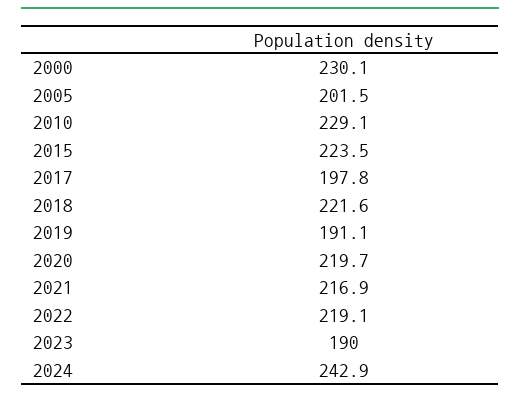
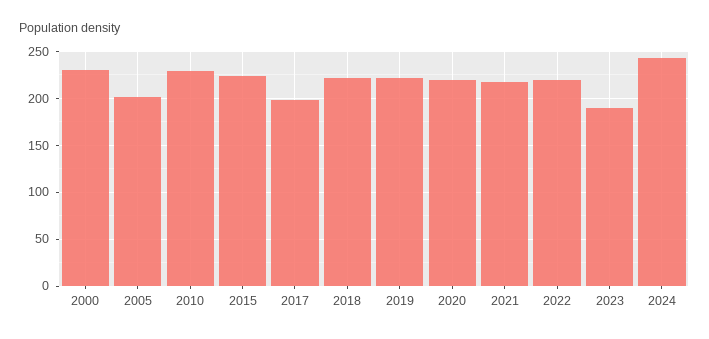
2019: 191.1 -> 220

